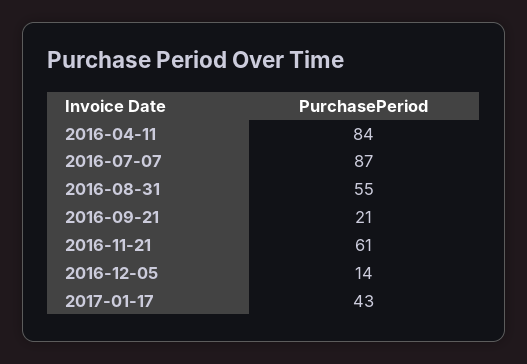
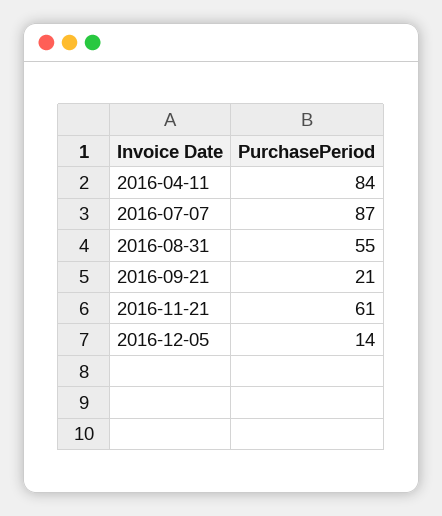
2017-01-17: 43 -> none

